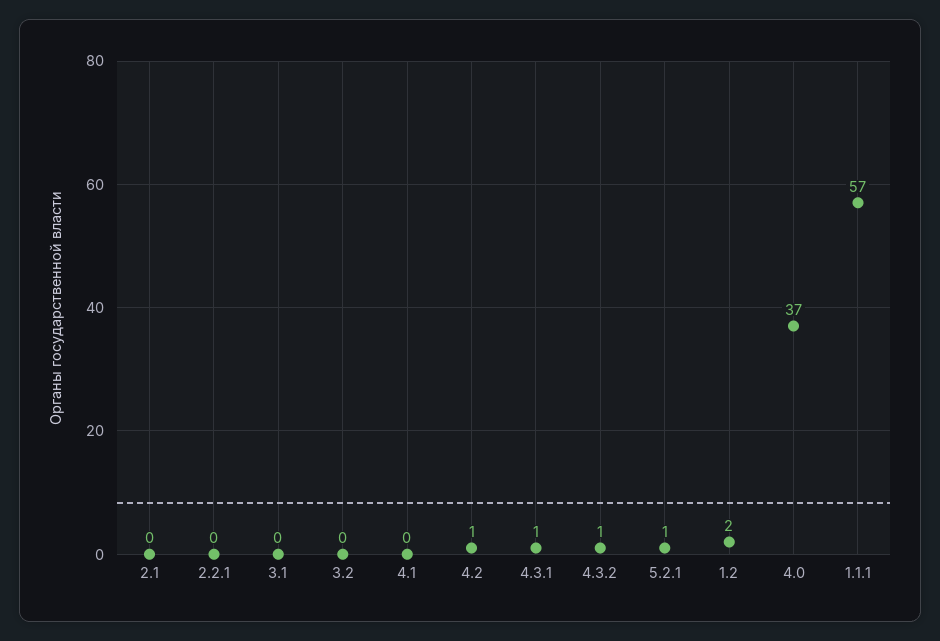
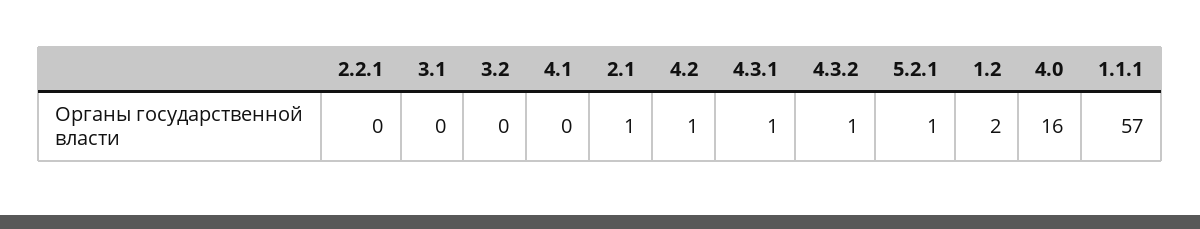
2.1: 0 -> 1
4.0: 37 -> 16

